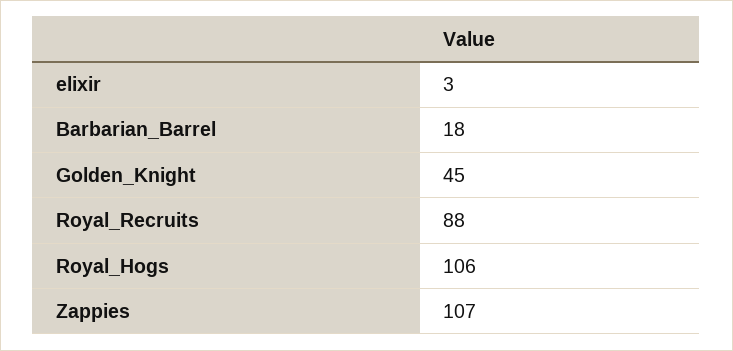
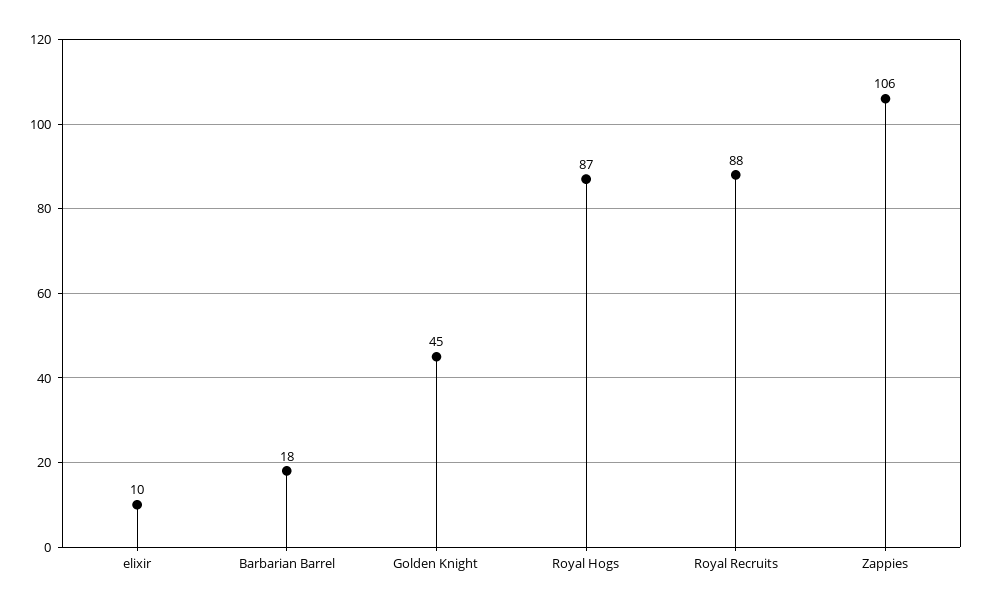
elixir: 3 -> 10
Royal_Hogs: 106 -> 87
Zappies: 107 -> 106

